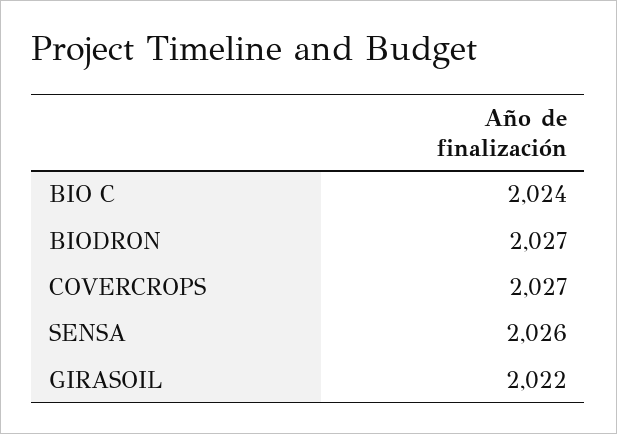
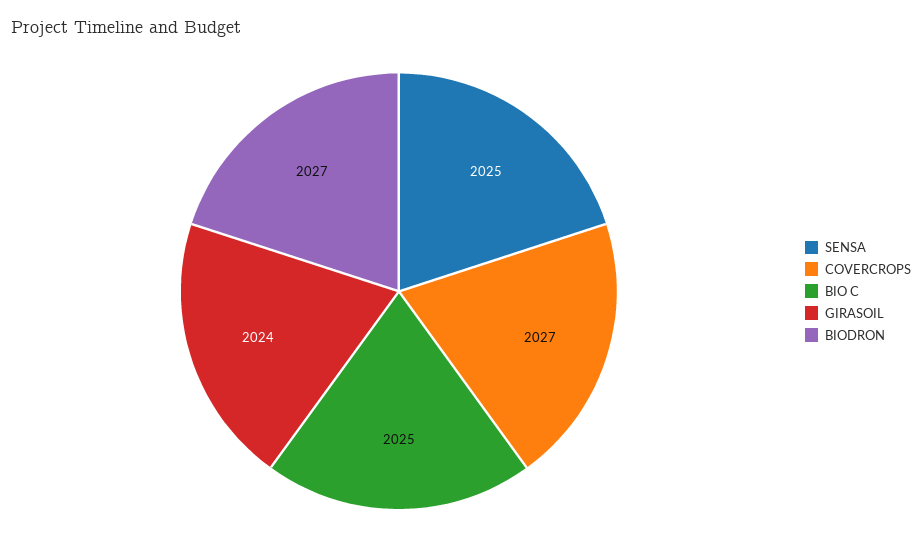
BIO C: 2024 -> 2025
SENSA: 2026 -> 2025
GIRASOIL: 2022 -> 2024

